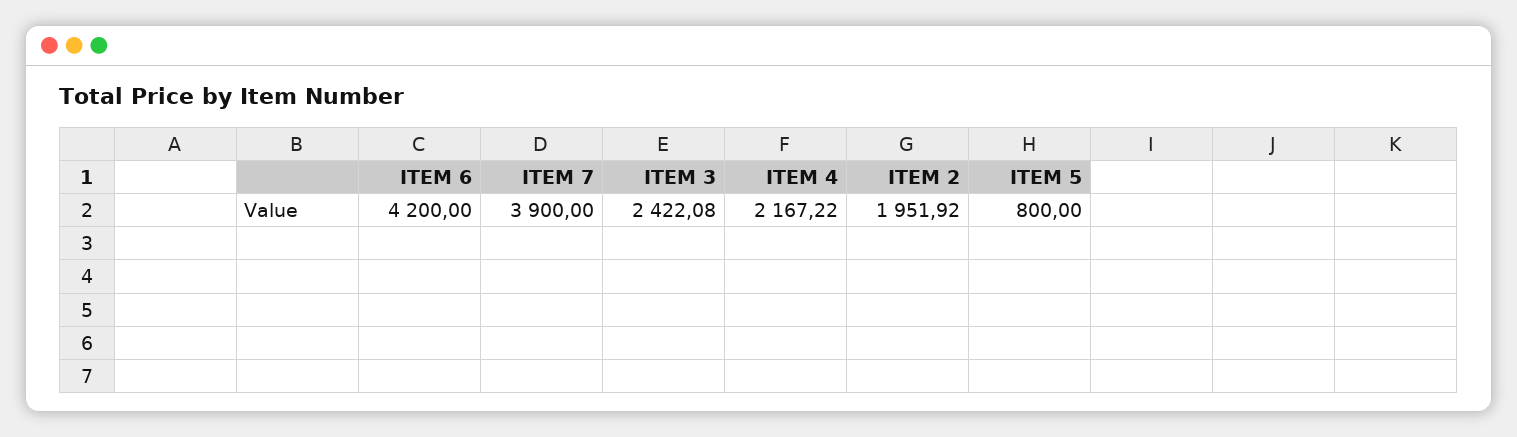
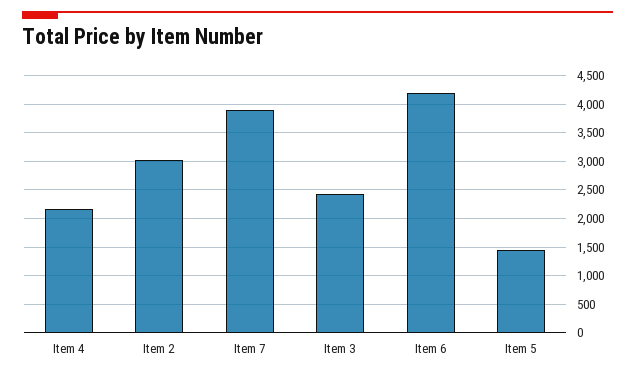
ITEM 2: 1951.92 -> 3000
ITEM 5: 800 -> 1500

